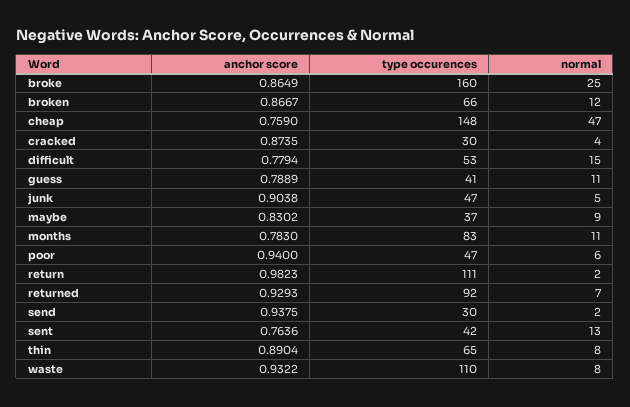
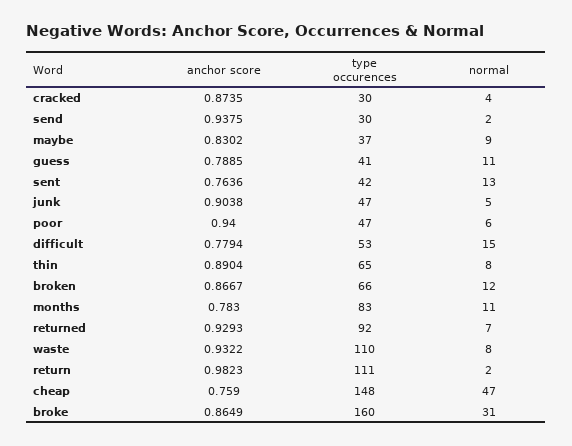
normal, broke: 25 -> 31
anchor score, guess: 0.7889 -> 0.7885

